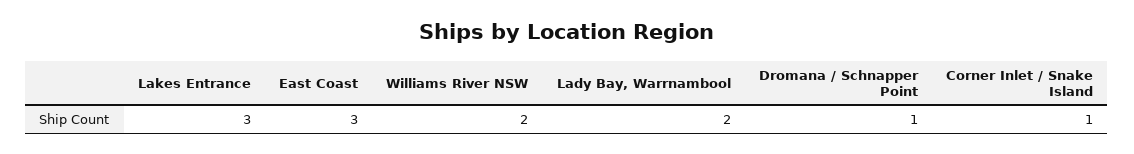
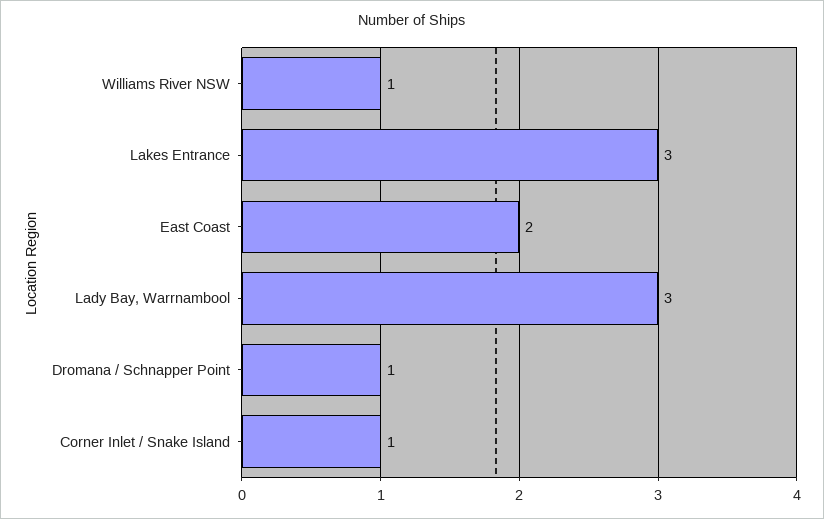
East Coast: 3 -> 2
Williams River NSW: 2 -> 1
Lady Bay, Warrnambool: 2 -> 3

